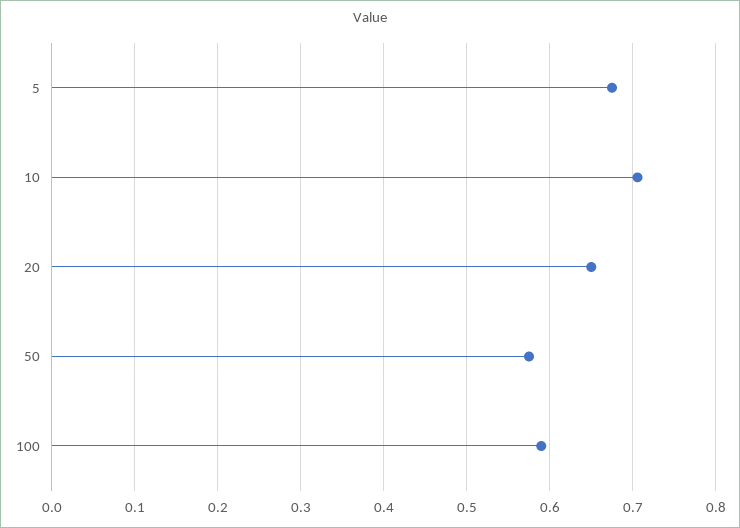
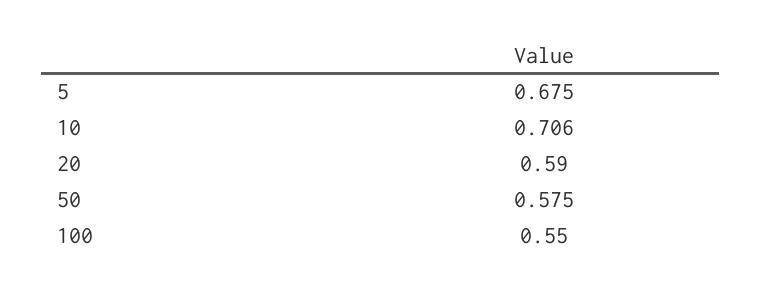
20: 0.65 -> 0.59
100: 0.59 -> 0.55

